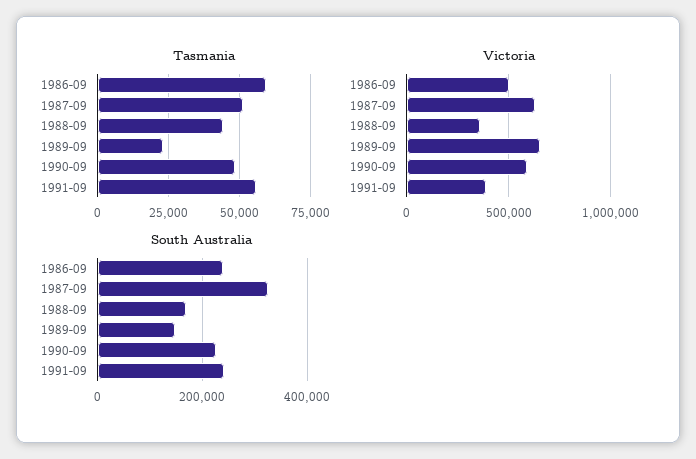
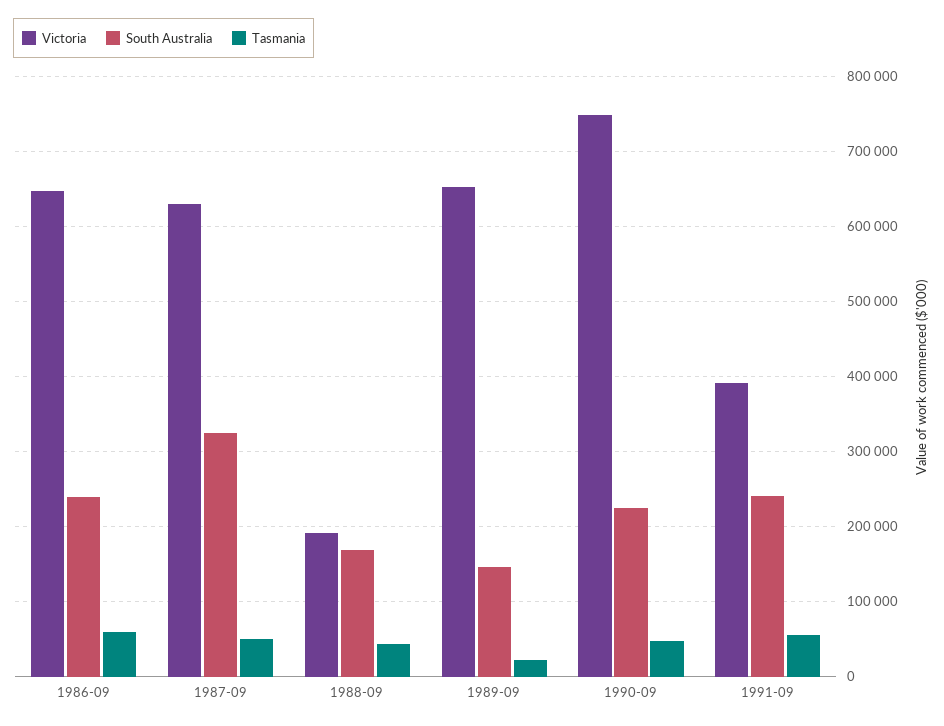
Victoria, 1986-09: 500000 -> 650000
Victoria, 1988-09: 350000 -> 190000
Victoria, 1990-09: 600000 -> 750000

